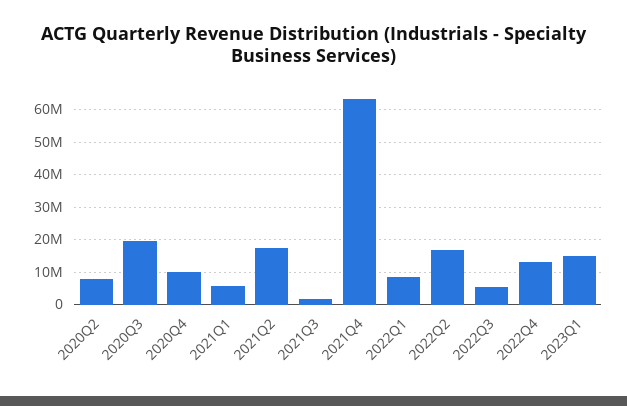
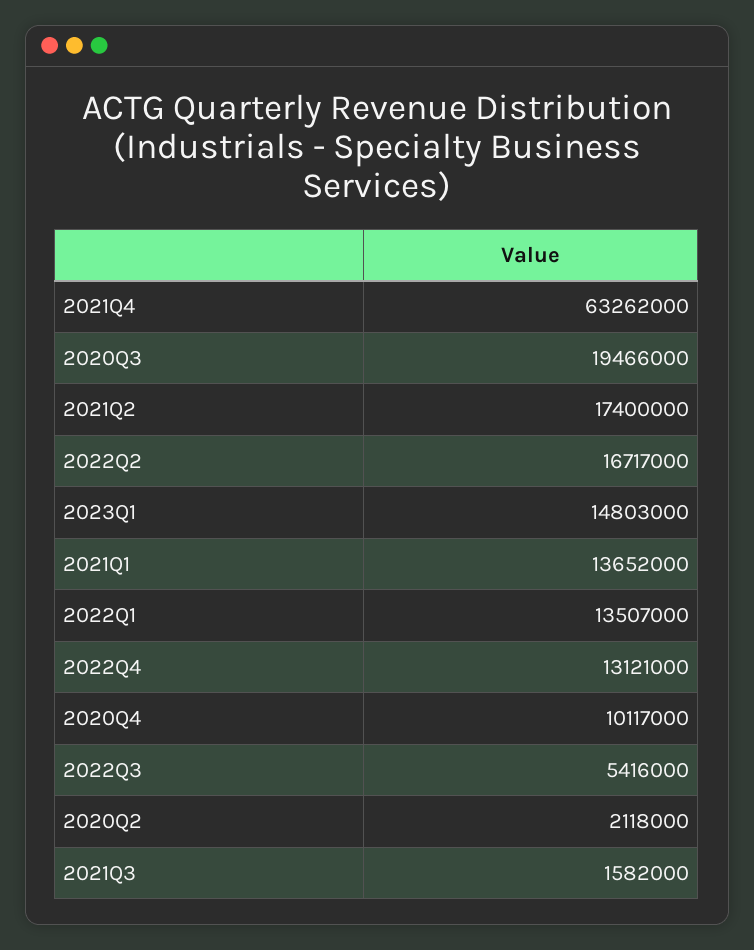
2020Q2: 8000000 -> 2118000
2021Q1: 6000000 -> 13652000
2022Q1: 8000000 -> 13507000

